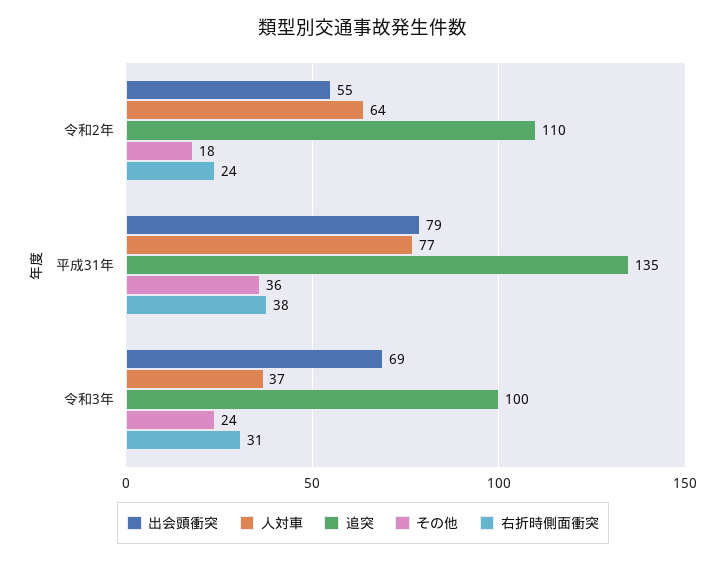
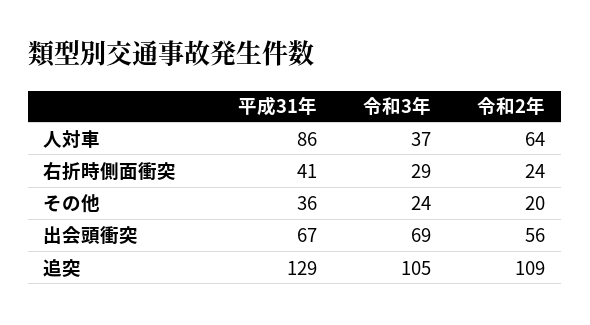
出会頭衝突, 令和2年: 55 -> 56
追突, 令和2年: 110 -> 109
その他, 令和2年: 18 -> 20
出会頭衝突, 平成31年: 79 -> 67
人対車, 平成31年: 77 -> 86
追突, 平成31年: 135 -> 129
右折時側面衝突, 平成31年: 38 -> 41
追突, 令和3年: 100 -> 105
右折時側面衝突, 令和3年: 31 -> 29

